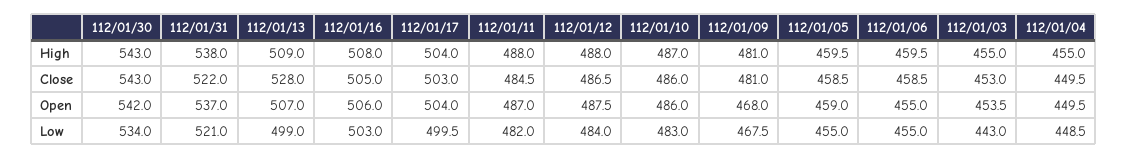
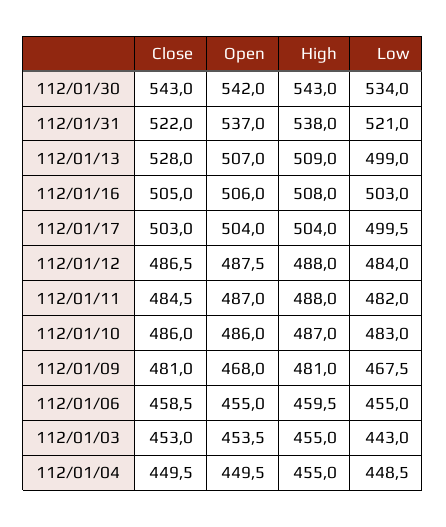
112/01/05, High: 459.5 -> none
112/01/05, Close: 458.5 -> none
112/01/05, Open: 459 -> none
112/01/05, Low: 455 -> none

